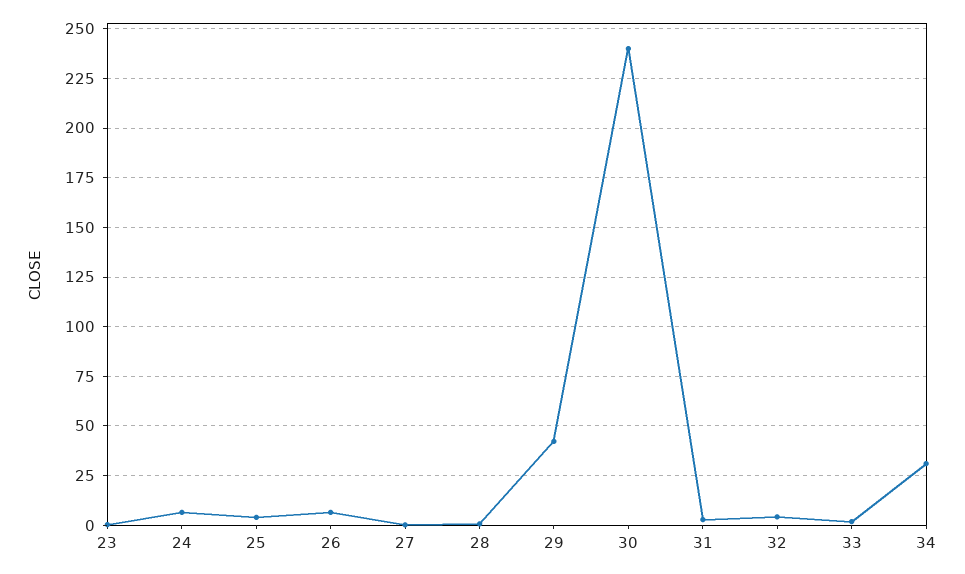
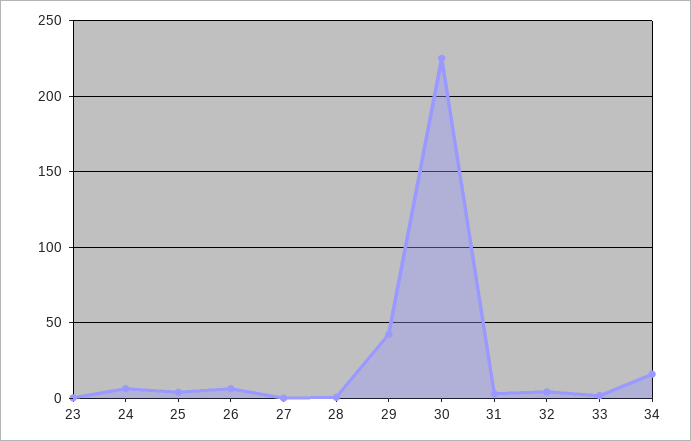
30: 240 -> 225
34: 30 -> 15

